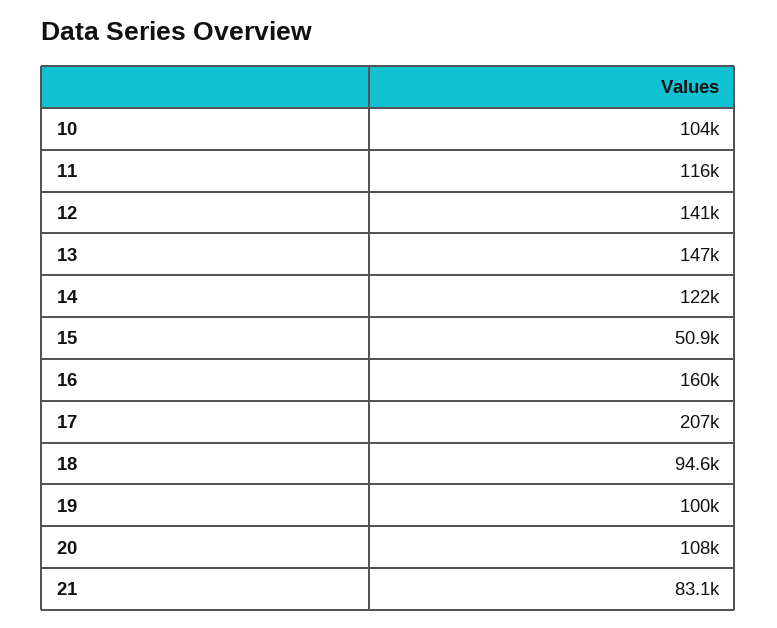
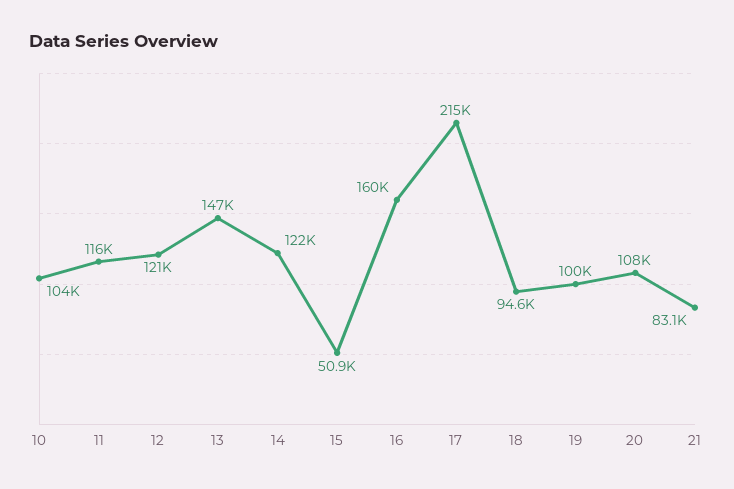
12: 141000 -> 121000
17: 207000 -> 215000

